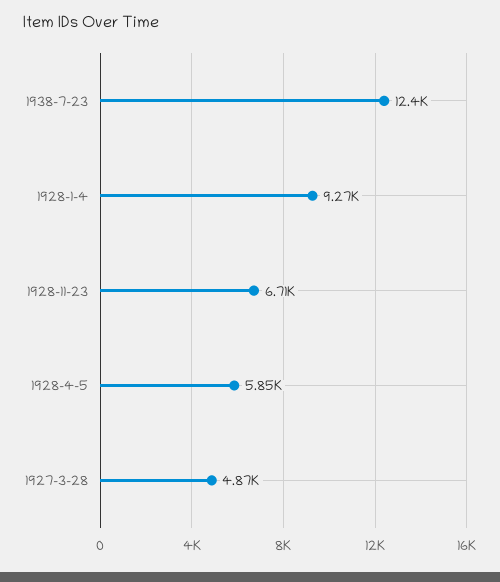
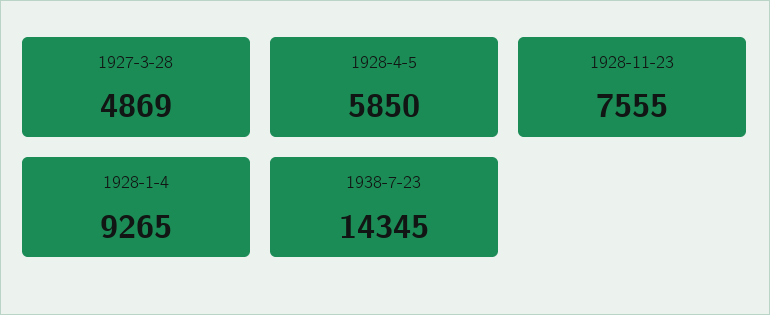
1938-7-23: 12400 -> 14345
1928-11-23: 6710 -> 7555

